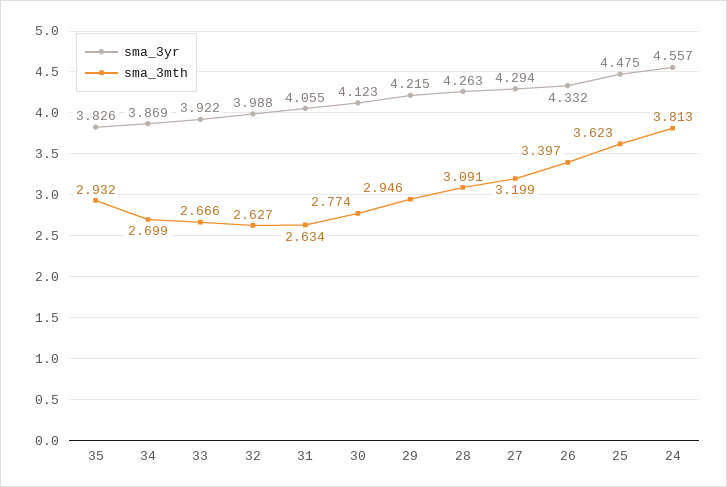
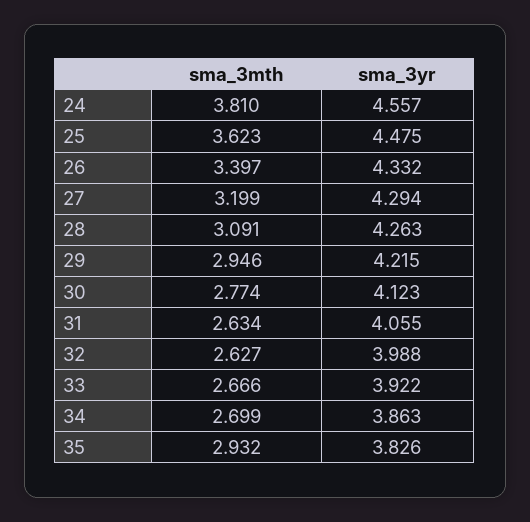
sma_3yr, 34: 3.869 -> 3.863
sma_3mth, 24: 3.813 -> 3.81

